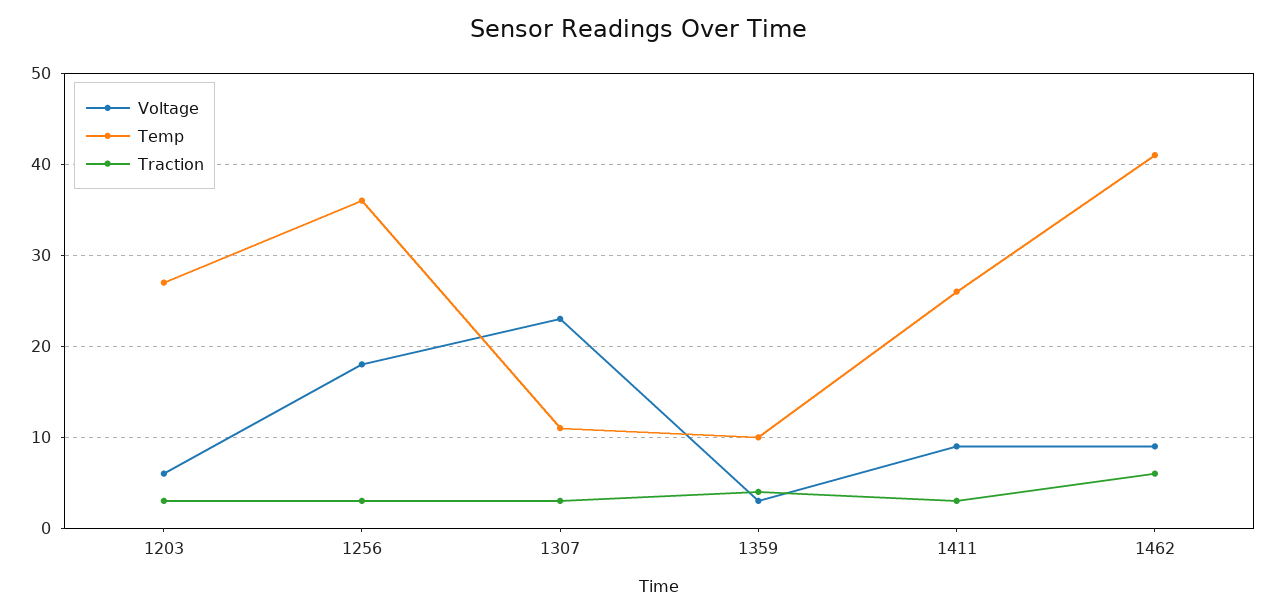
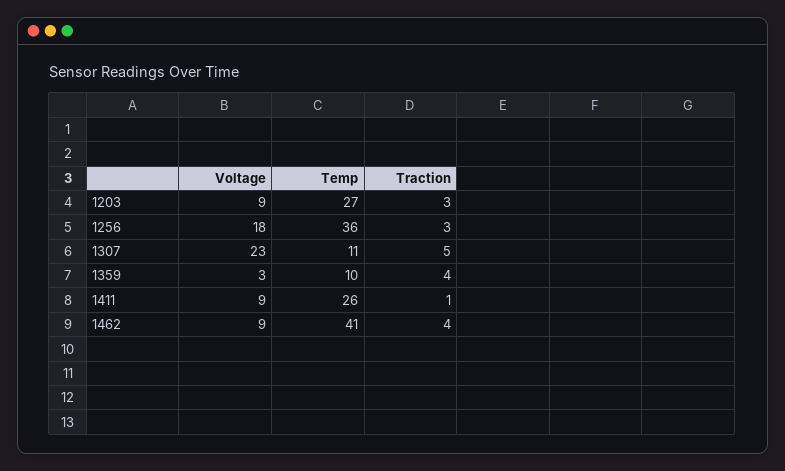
Voltage, 1203: 6 -> 9
Traction, 1307: 3 -> 5
Traction, 1411: 3 -> 1
Traction, 1462: 6 -> 4

